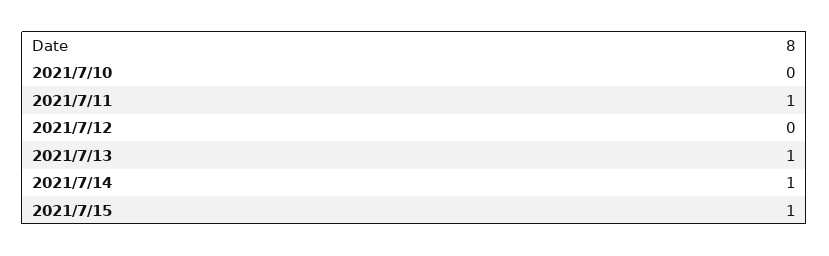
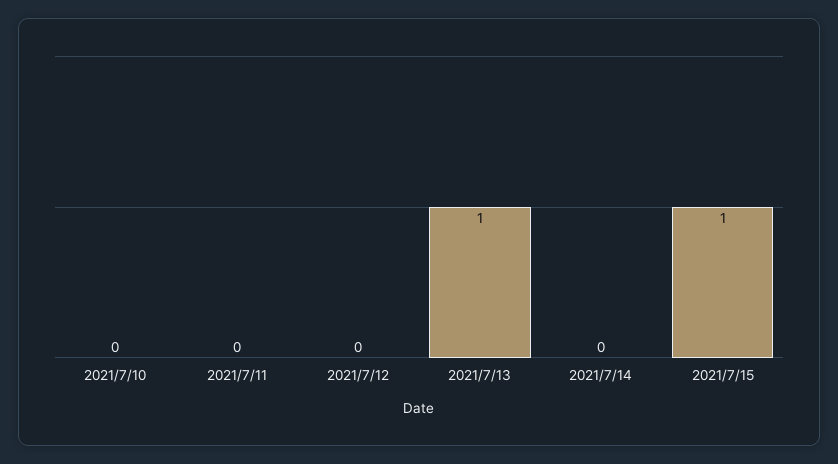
2021/7/11: 1 -> 0
2021/7/14: 1 -> 0

